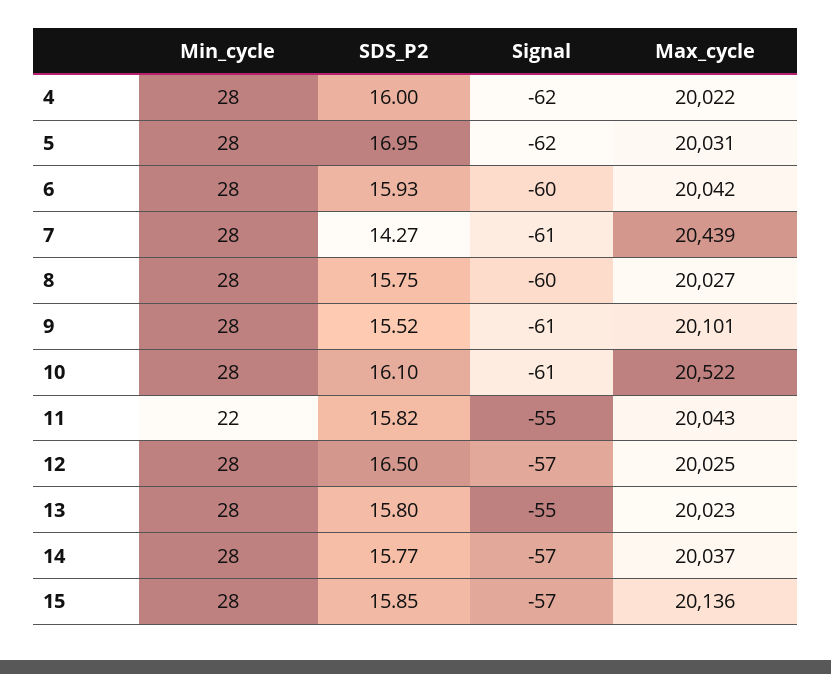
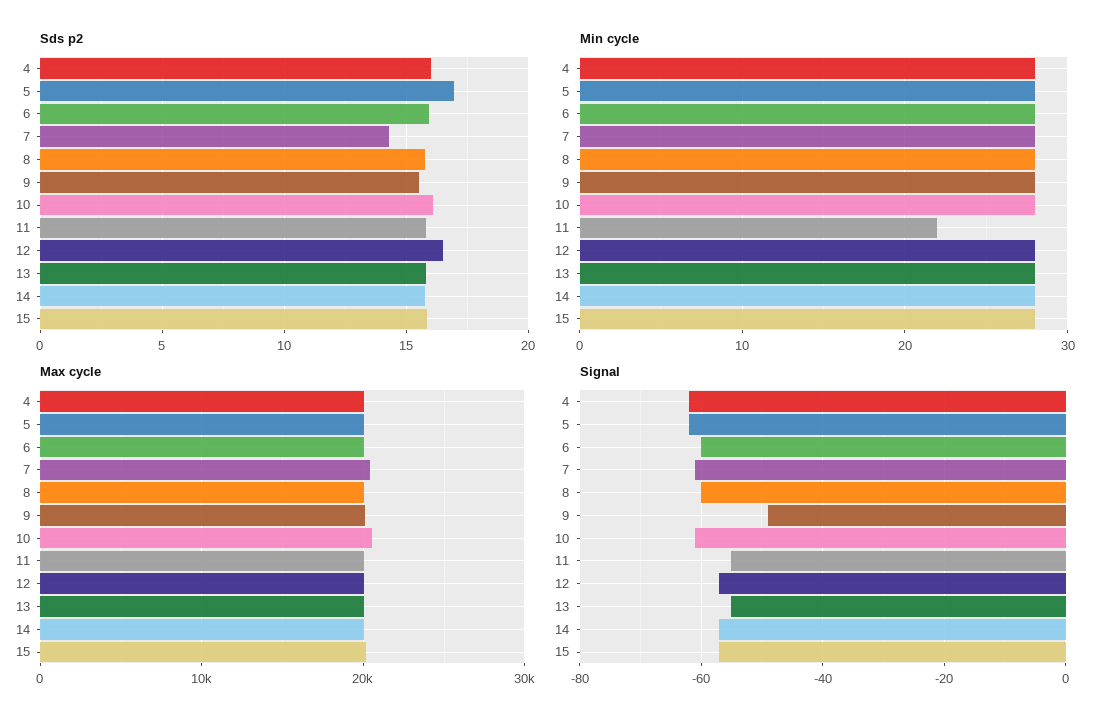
Signal, 9: -61 -> -50

